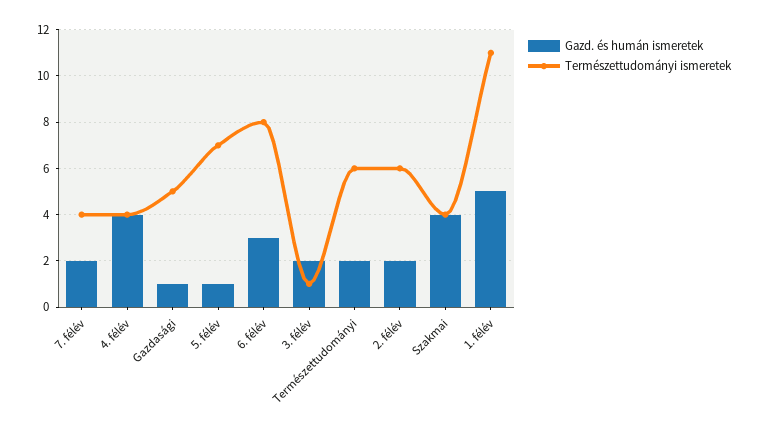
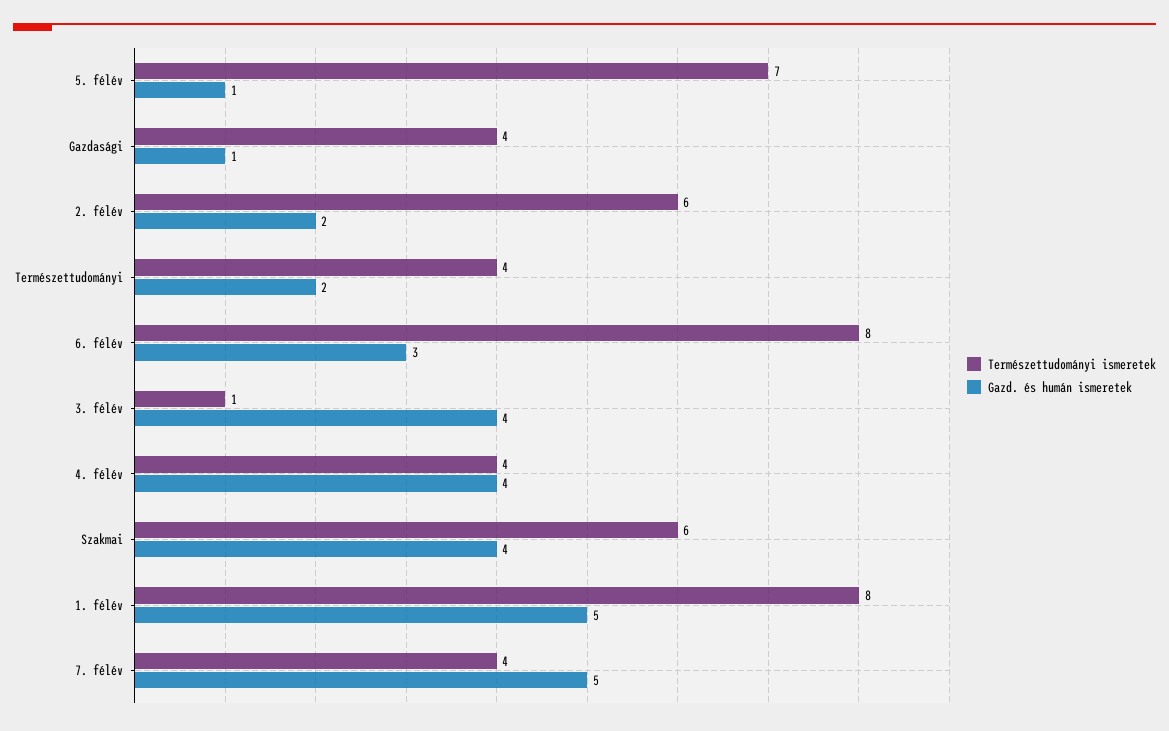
Gazd. és humán ismeretek, 7. félév: 2 -> 5
Természettudományi ismeretek, Gazdasági: 5 -> 4
Gazd. és humán ismeretek, 3. félév: 2 -> 4
Természettudományi ismeretek, Természettudományi: 6 -> 4
Természettudományi ismeretek, Szakmai: 4 -> 6
Természettudományi ismeretek, 1. félév: 11 -> 8

